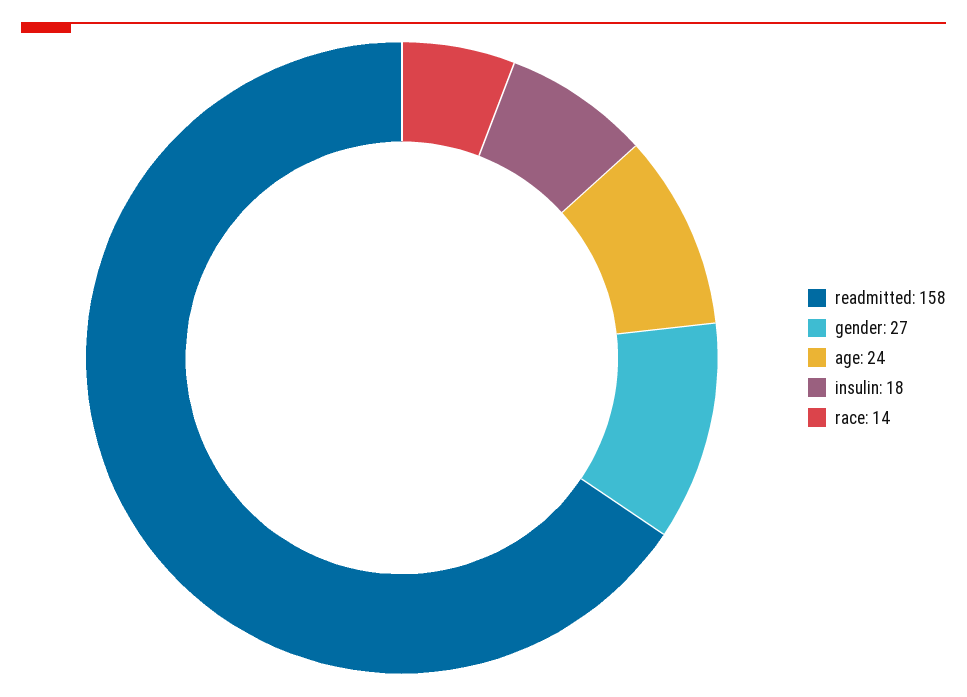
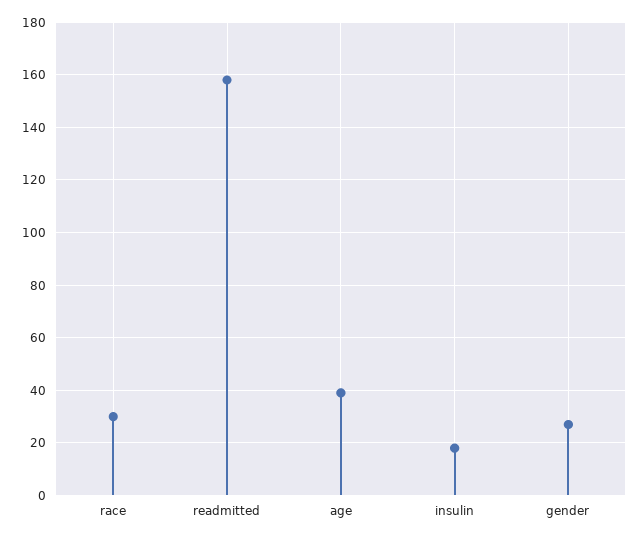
age: 24 -> 40
race: 14 -> 30

